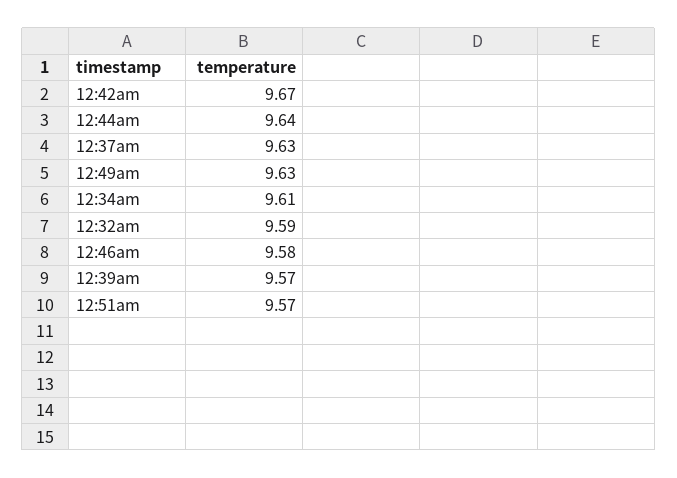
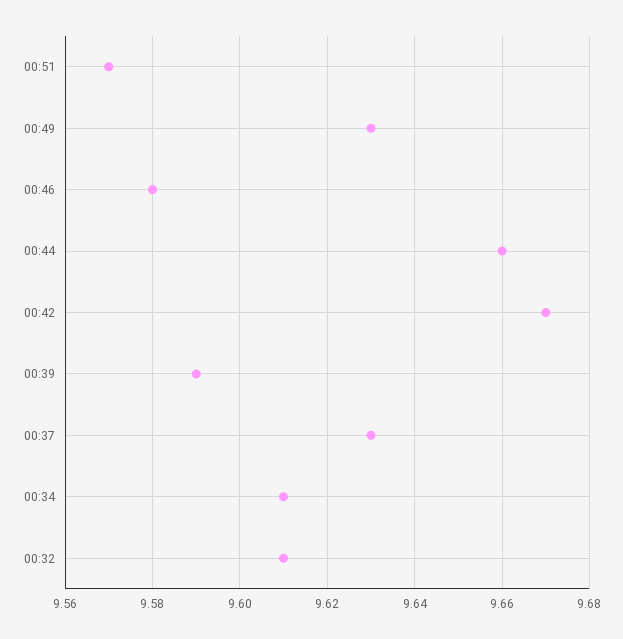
12:44am: 9.64 -> 9.66
12:32am: 9.59 -> 9.61
12:39am: 9.57 -> 9.59

